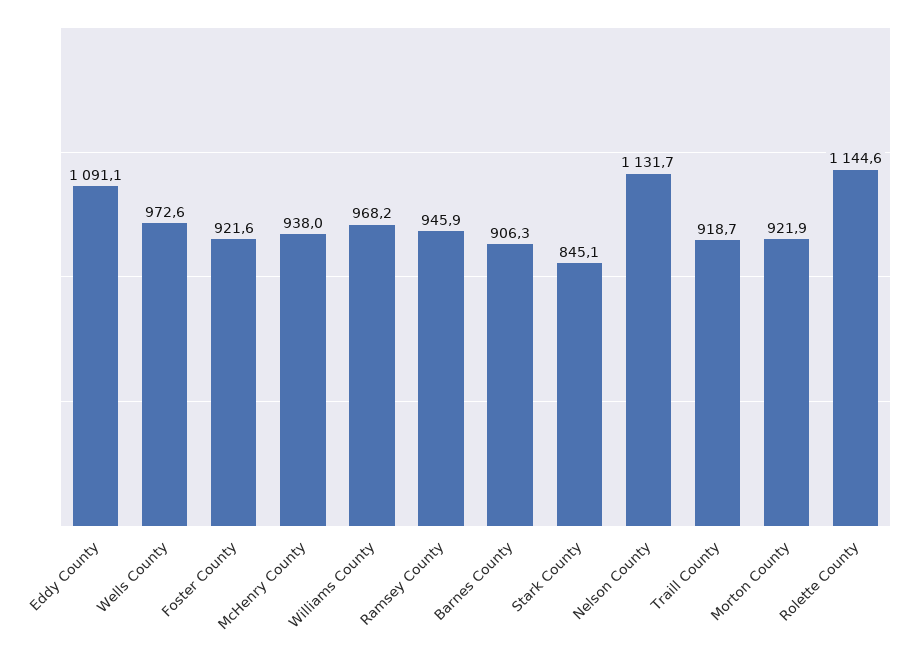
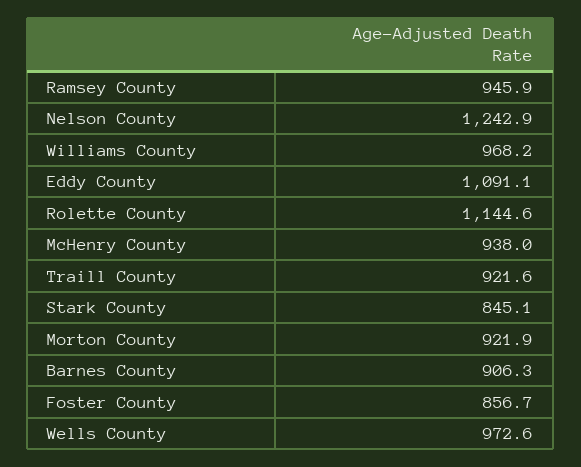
Foster County: 921.6 -> 856.7
Nelson County: 1131.7 -> 1242.9
Traill County: 918.7 -> 921.6

